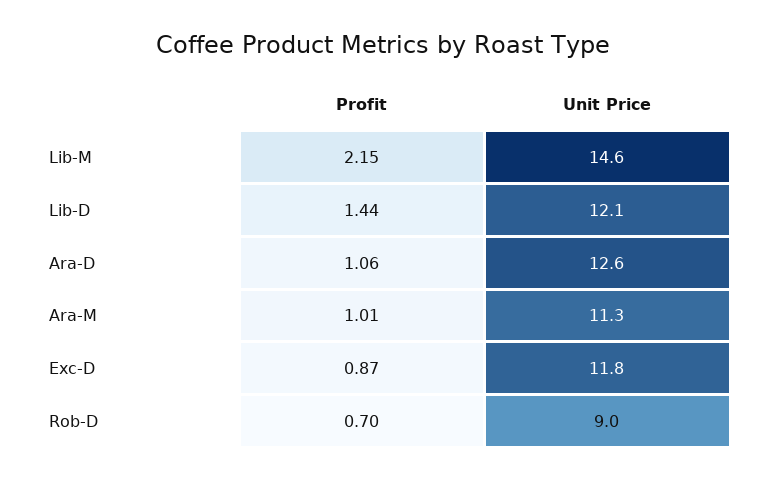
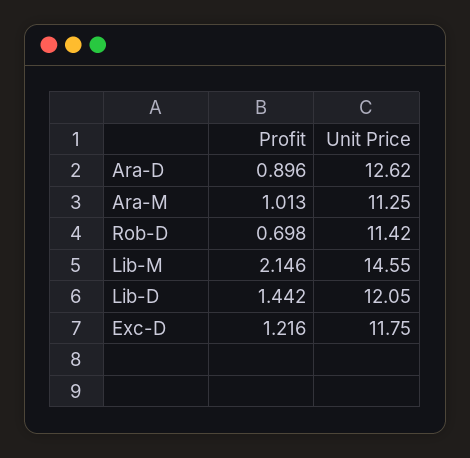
Profit, Ara-D: 1.06 -> 0.896
Profit, Exc-D: 0.87 -> 1.216
Unit Price, Rob-D: 9 -> 11.42

